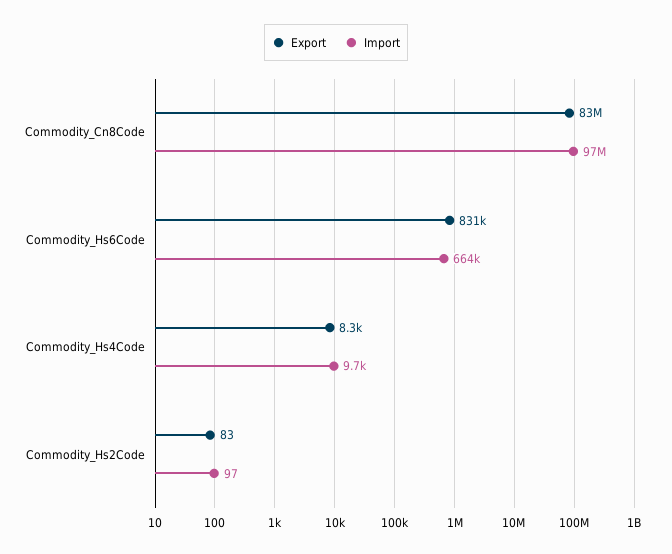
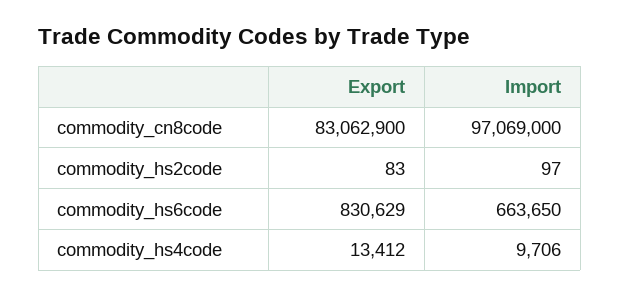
Export, Commodity_Hs4Code: 8300 -> 13412

